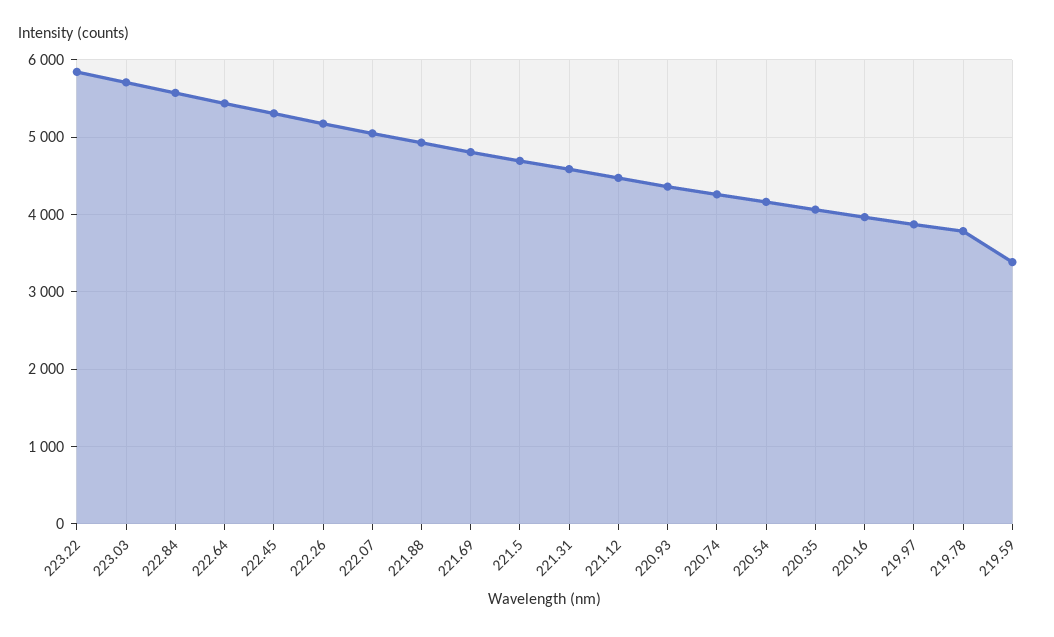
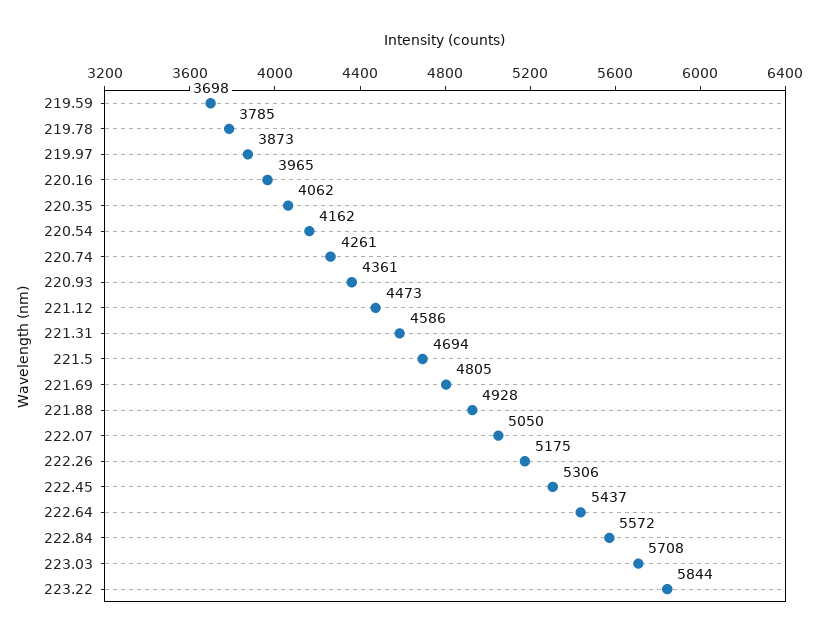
219.59: 3400 -> 3698

